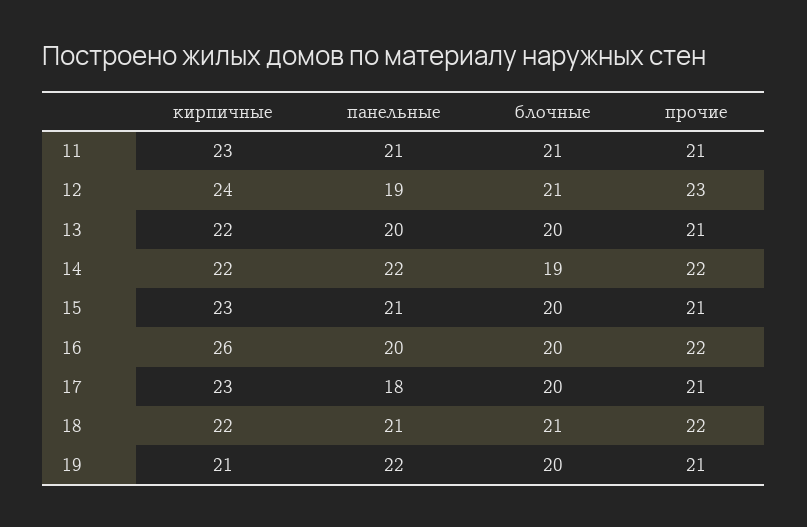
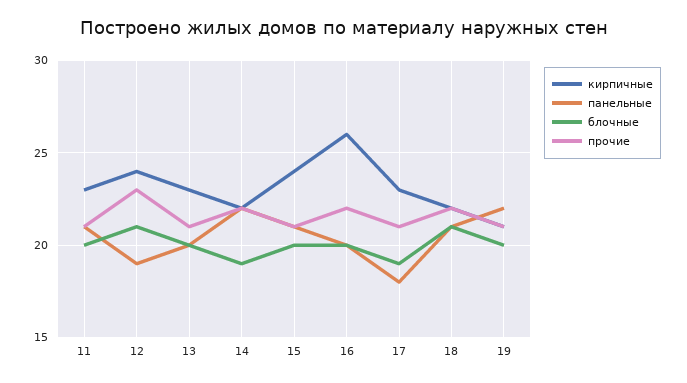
блочные, 11: 21 -> 20
кирпичные, 13: 22 -> 23
кирпичные, 15: 23 -> 24
блочные, 17: 20 -> 19

